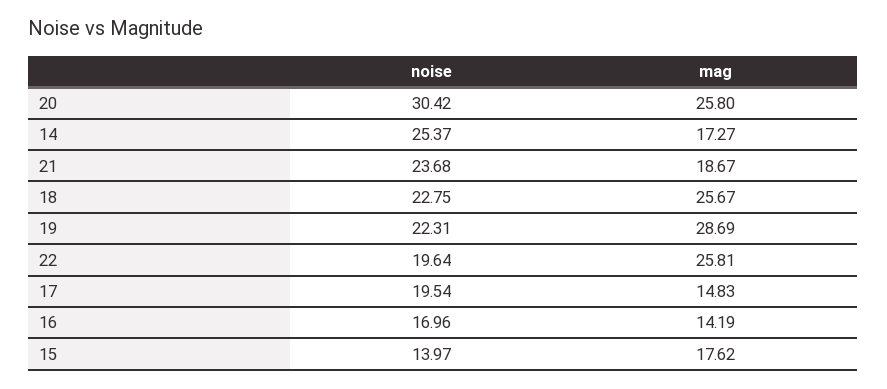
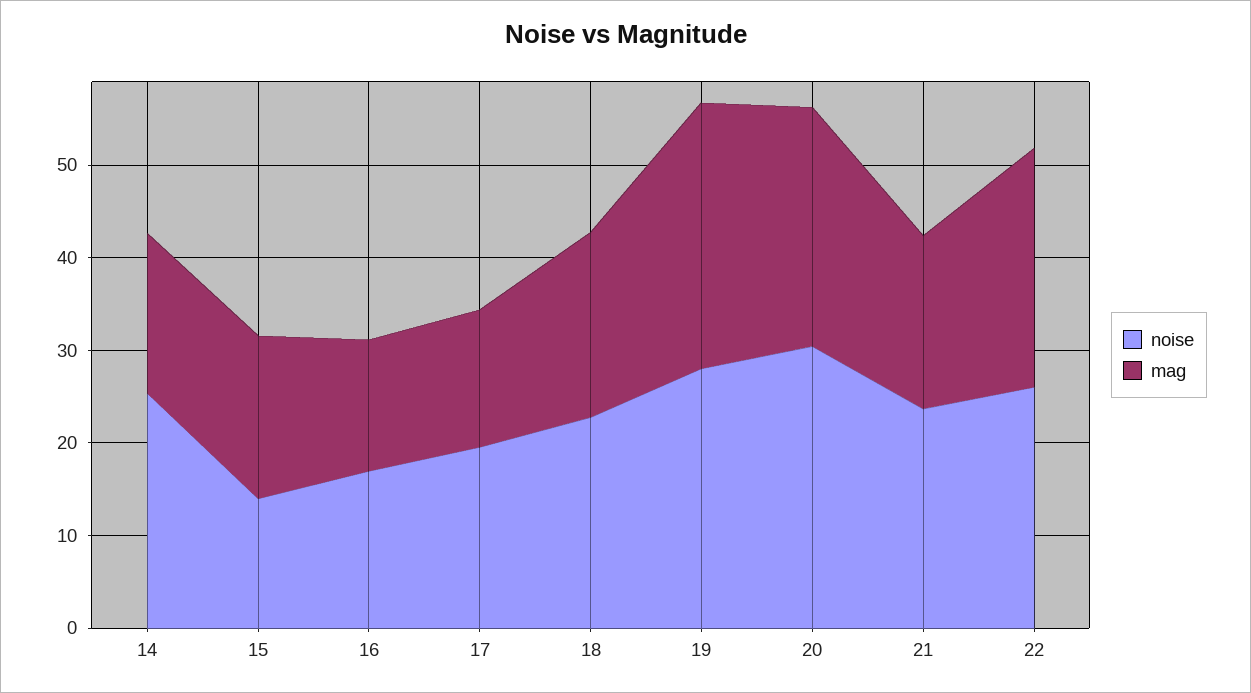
mag, 18: 25.67 -> 20
noise, 19: 22.31 -> 28
noise, 22: 19.64 -> 26

